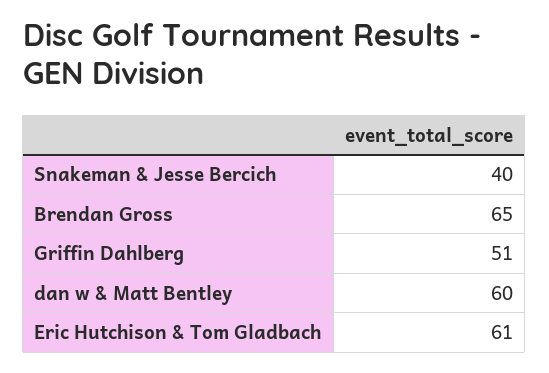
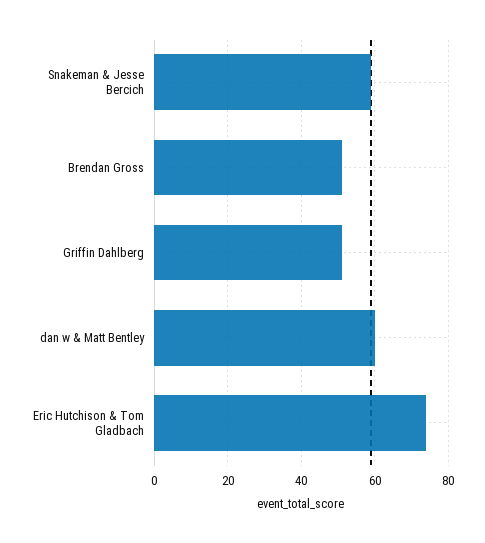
Snakeman & Jesse Bercich: 40 -> 60
Brendan Gross: 65 -> 50
Eric Hutchison & Tom Gladbach: 61 -> 75

